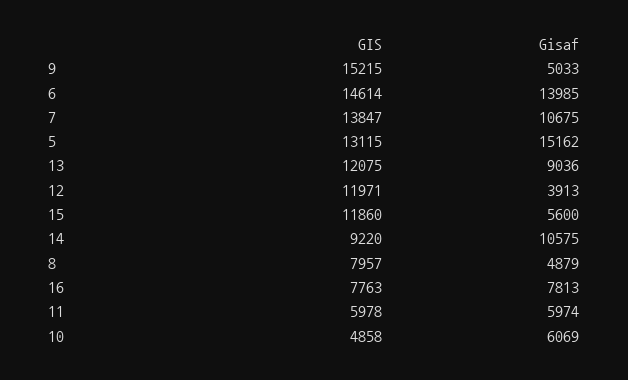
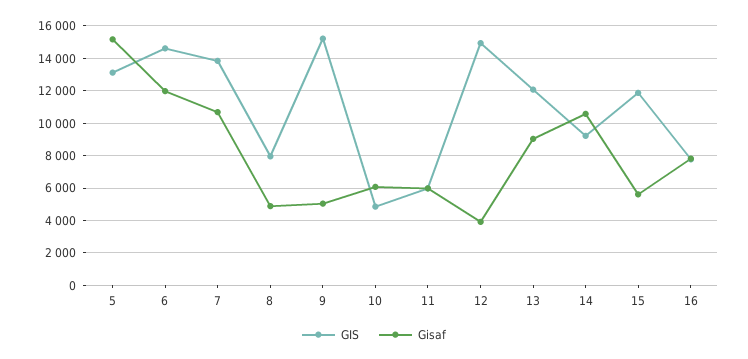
Gisaf, 6: 13985 -> 12000
GIS, 12: 11971 -> 15000

